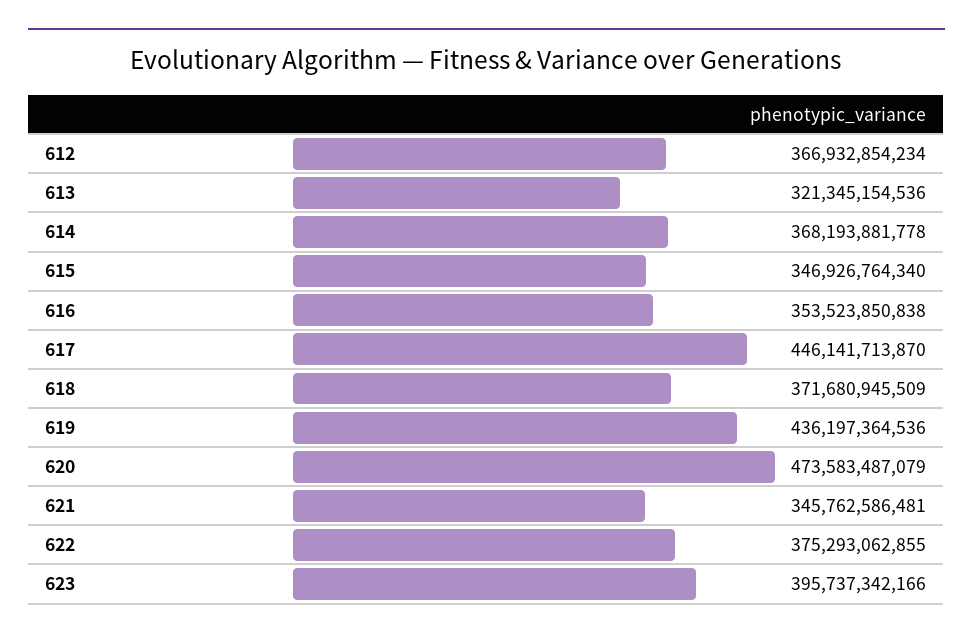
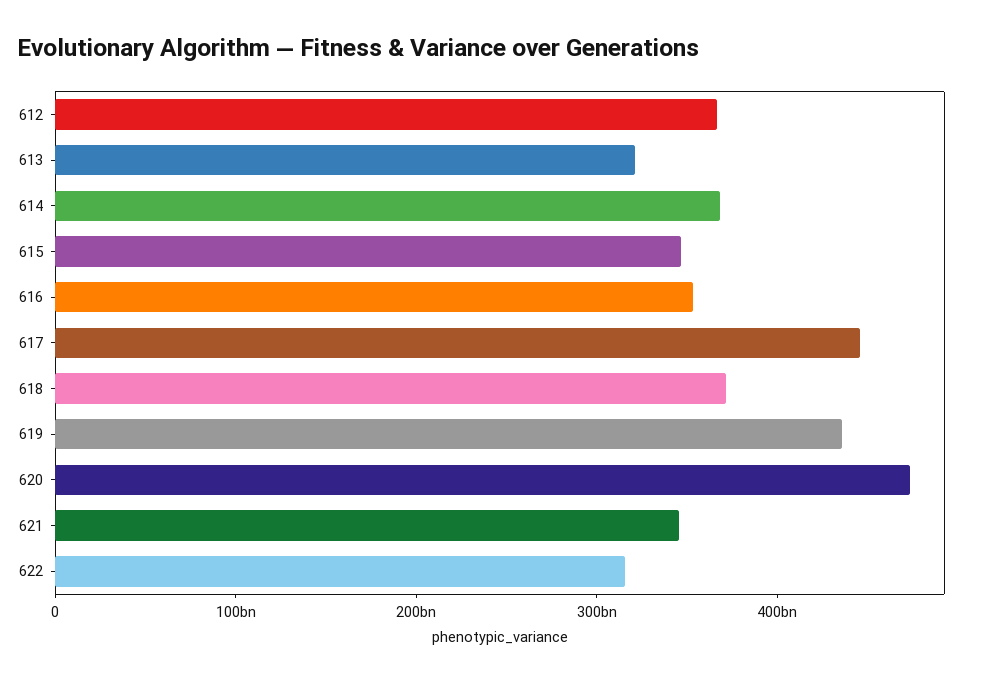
622: 375293062855 -> 320000000000
623: 395737342166 -> none

